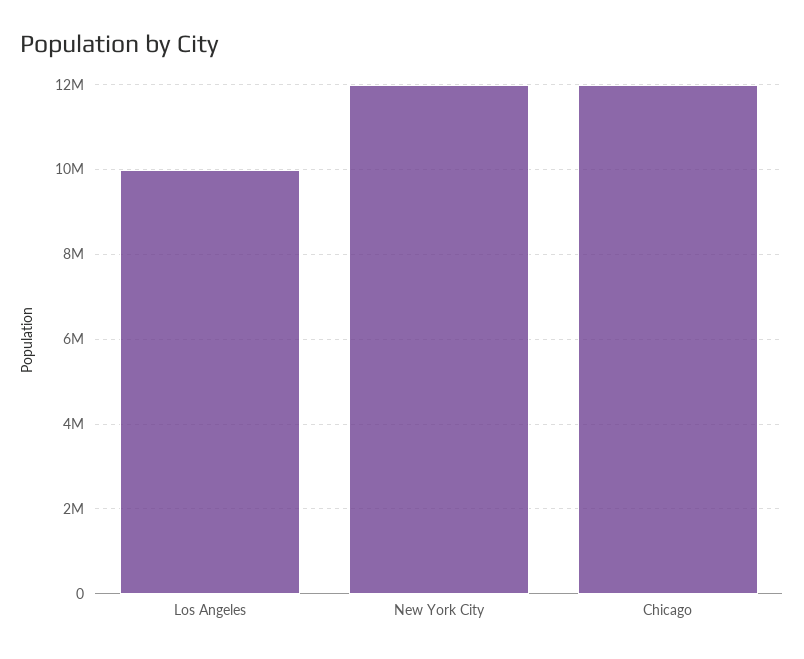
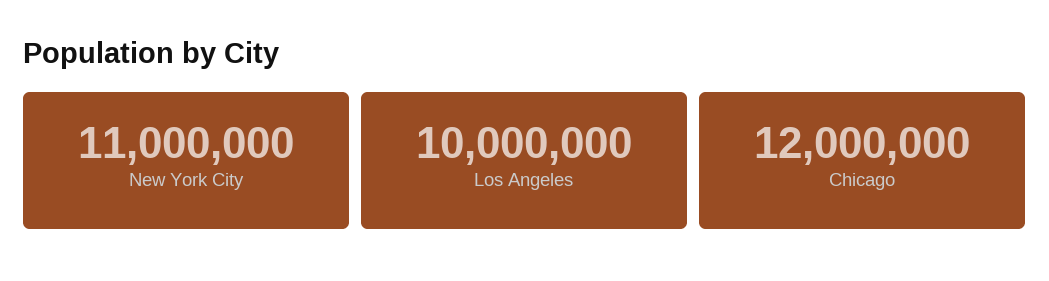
New York City: 12000000 -> 11000000

